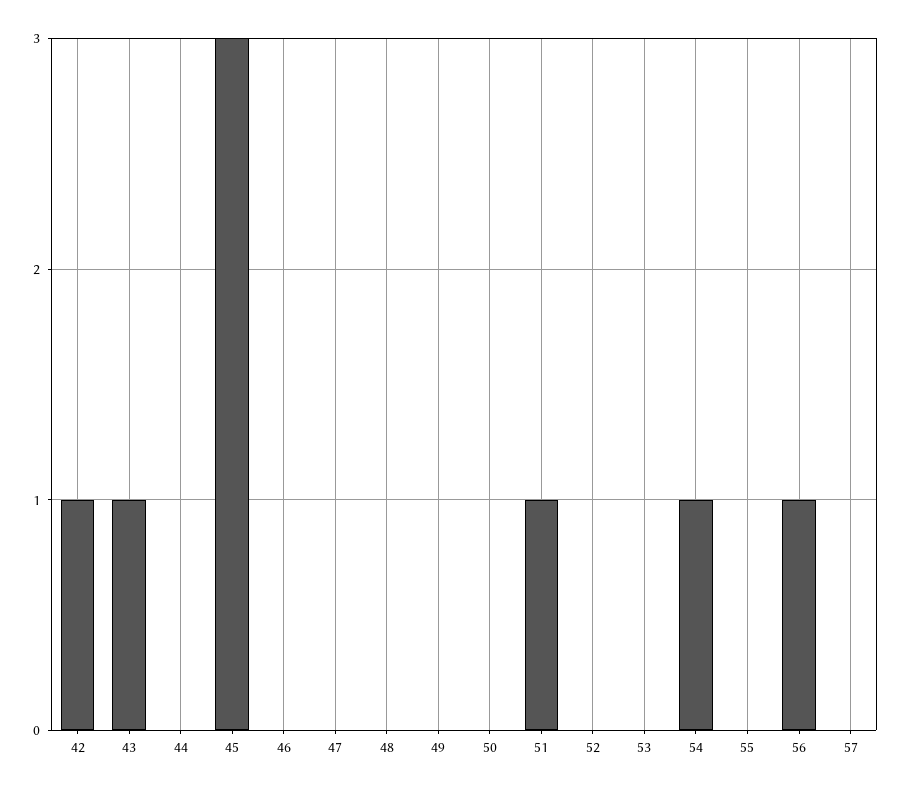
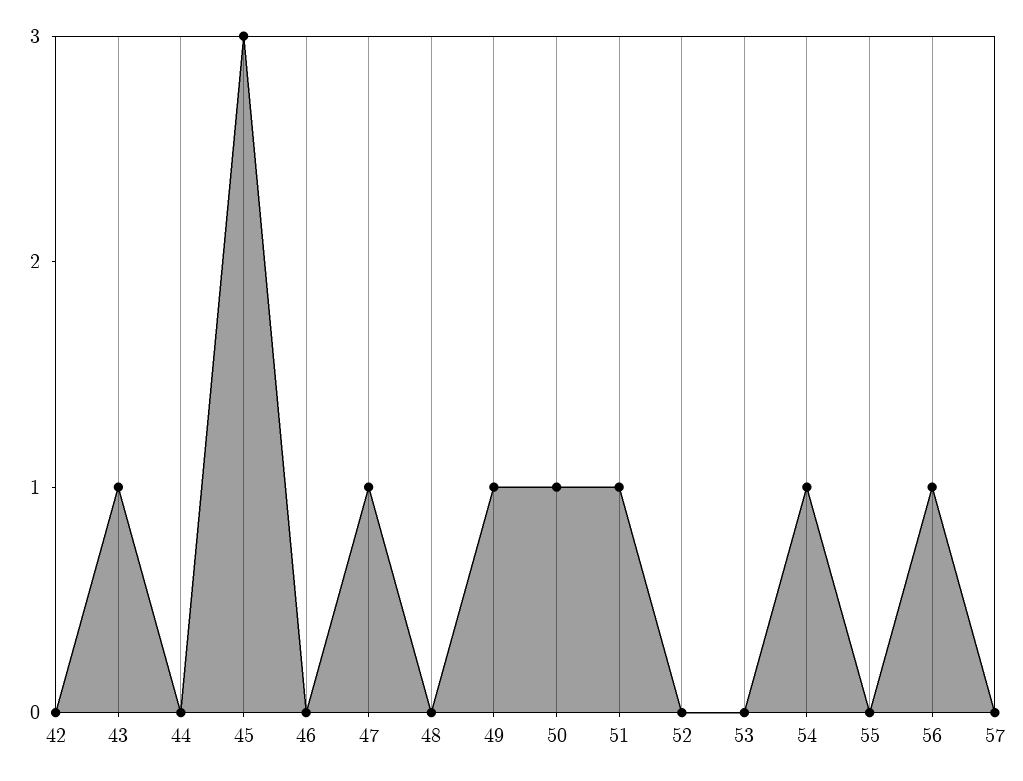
42: 1 -> 0
47: 0 -> 1
49: 0 -> 1
50: 0 -> 1

